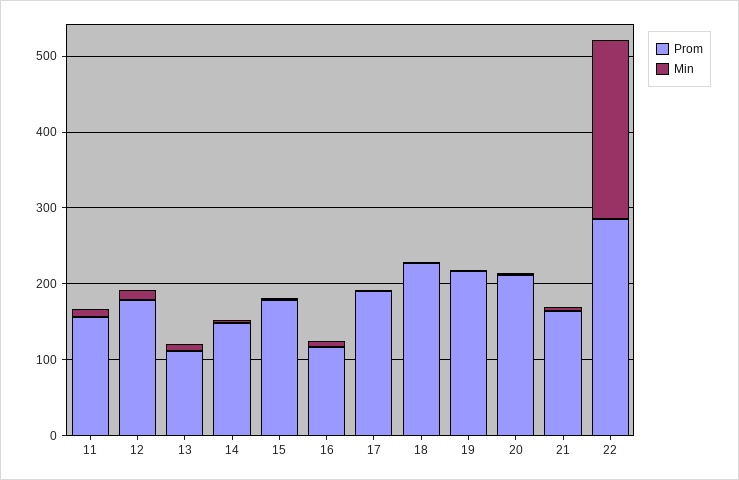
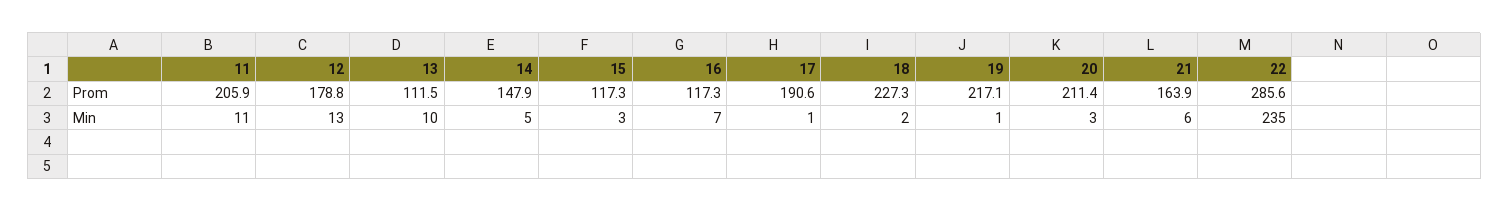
Prom, 11: 160 -> 205.9
Prom, 15: 180 -> 117.3

